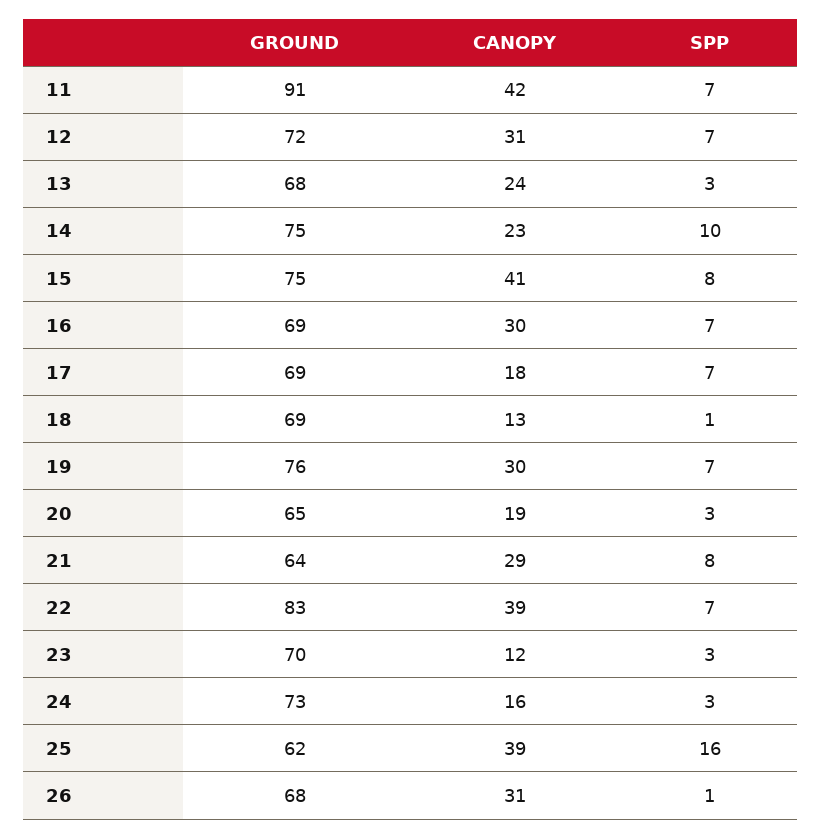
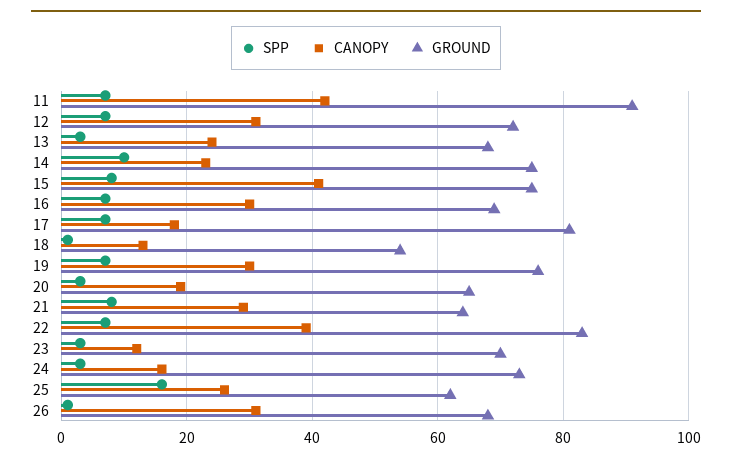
GROUND, 17: 69 -> 80
GROUND, 18: 69 -> 55
CANOPY, 25: 39 -> 25

